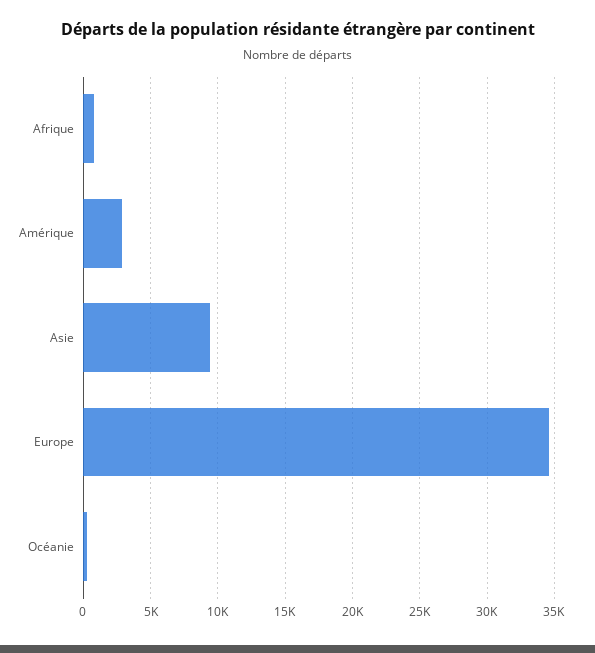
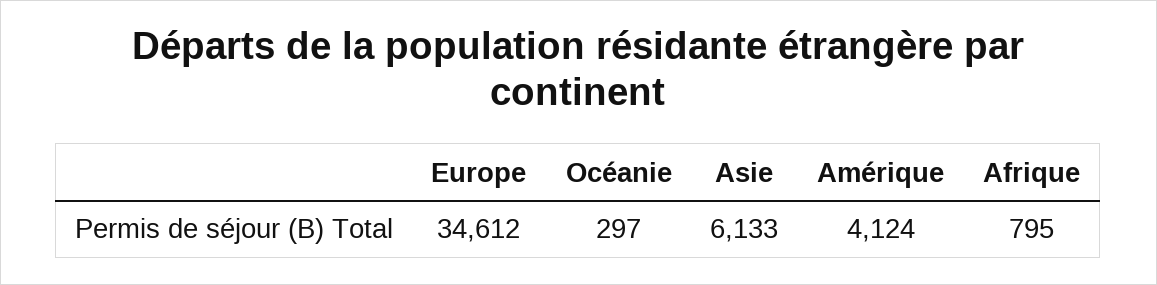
Amérique: 3000 -> 4124
Asie: 9500 -> 6133

